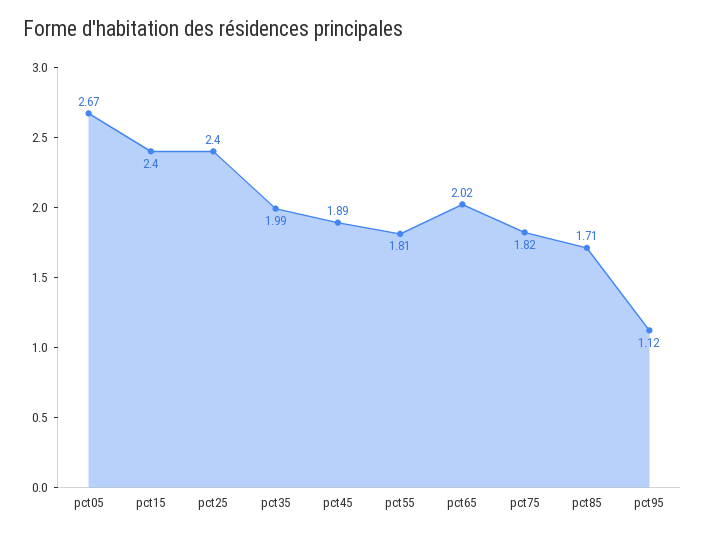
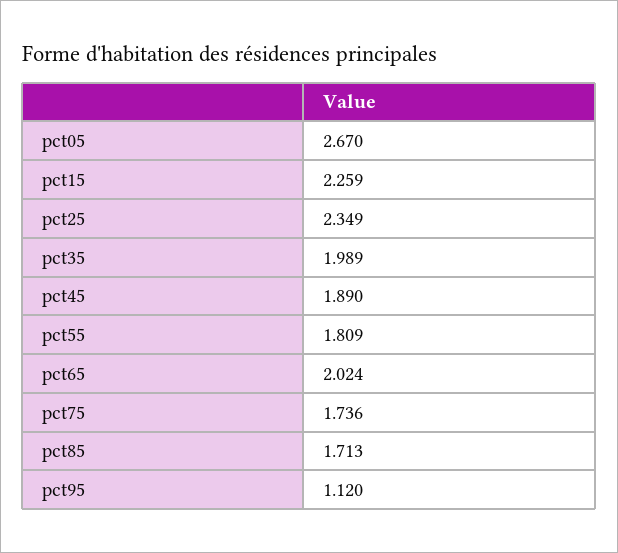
pct15: 2.4 -> 2.259
pct25: 2.4 -> 2.349
pct75: 1.82 -> 1.736

